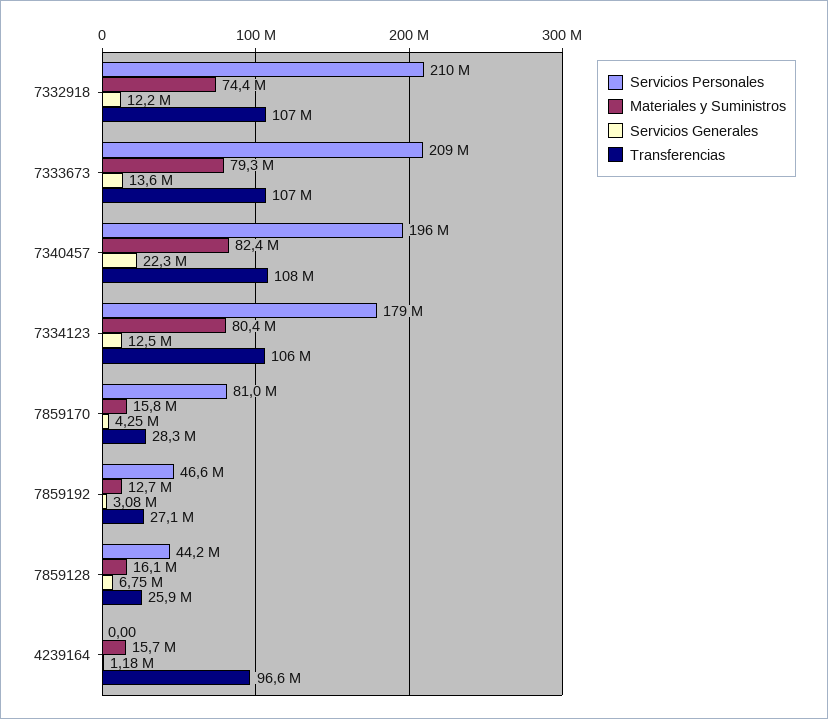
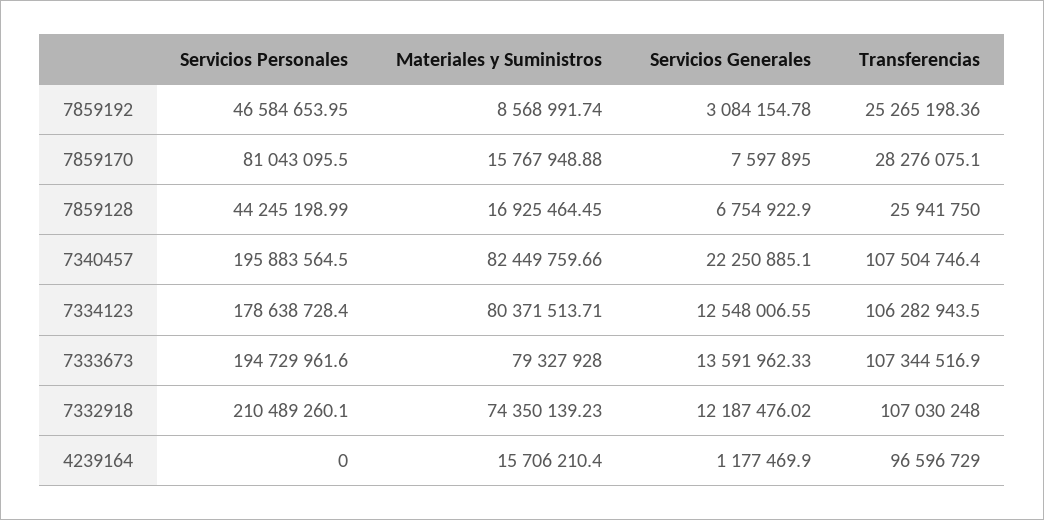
Servicios Personales, 7333673: 209000000 -> 194729961.6
Servicios Generales, 7859170: 4250000 -> 7597895
Materiales y Suministros, 7859192: 12700000 -> 8568991.74
Transferencias, 7859192: 27100000 -> 25265198.36
Materiales y Suministros, 7859128: 16100000 -> 16925464.45

